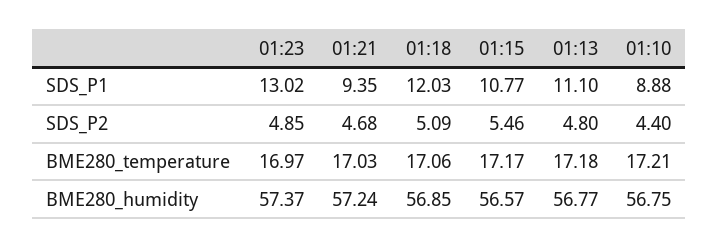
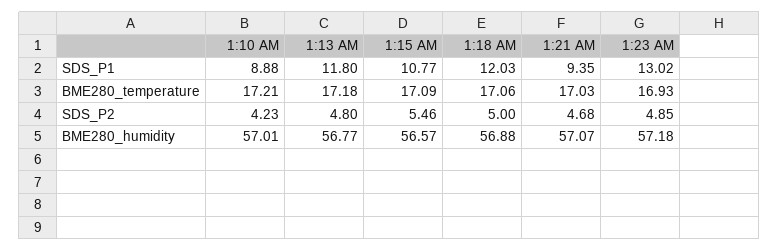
01:13, SDS_P1: 11.1 -> 11.8
01:18, SDS_P2: 5.09 -> 5
01:10, SDS_P2: 4.4 -> 4.23
01:23, BME280_temperature: 16.97 -> 16.93
01:15, BME280_temperature: 17.17 -> 17.09
01:23, BME280_humidity: 57.37 -> 57.18
01:21, BME280_humidity: 57.24 -> 57.07
01:18, BME280_humidity: 56.85 -> 56.88
01:10, BME280_humidity: 56.75 -> 57.01

